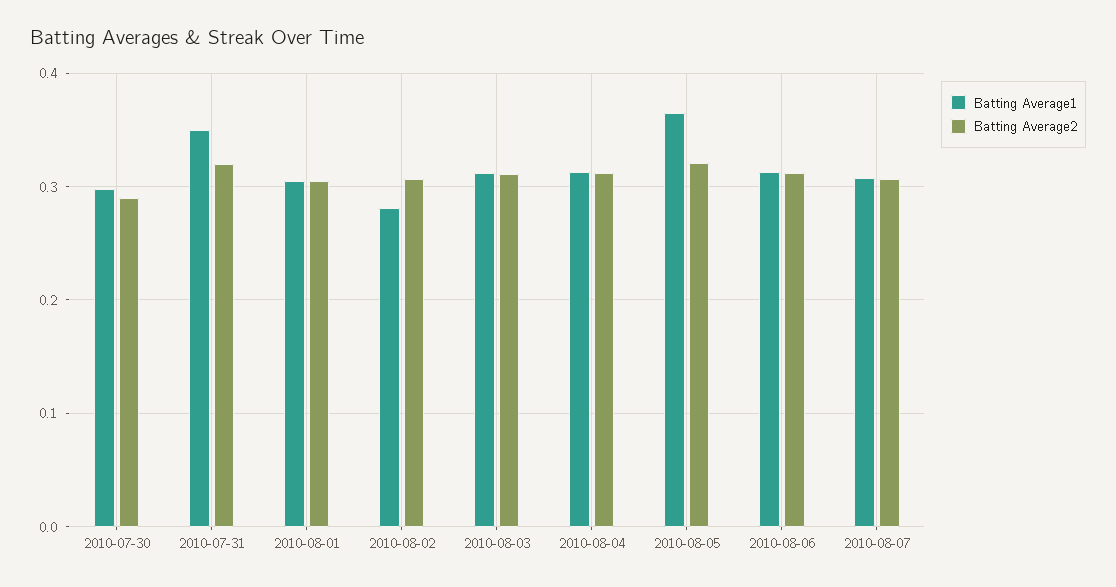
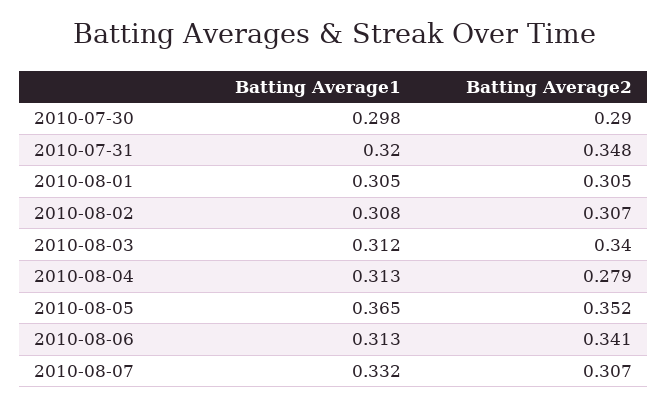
Batting Average1, 2010-07-31: 0.35 -> 0.32
Batting Average2, 2010-07-31: 0.32 -> 0.348
Batting Average1, 2010-08-02: 0.28 -> 0.308
Batting Average2, 2010-08-03: 0.31 -> 0.34
Batting Average2, 2010-08-04: 0.31 -> 0.279
Batting Average2, 2010-08-05: 0.32 -> 0.352
Batting Average2, 2010-08-06: 0.31 -> 0.341
Batting Average1, 2010-08-07: 0.31 -> 0.332

